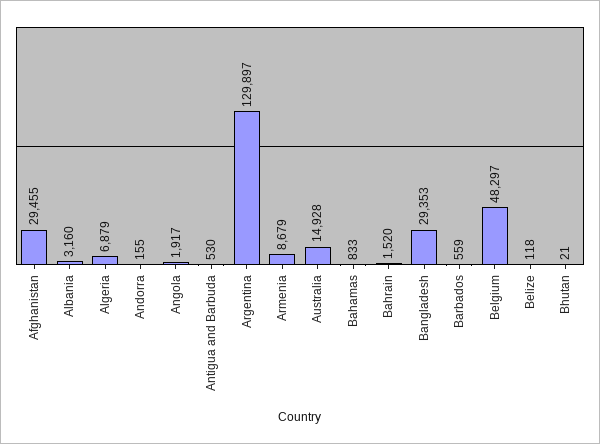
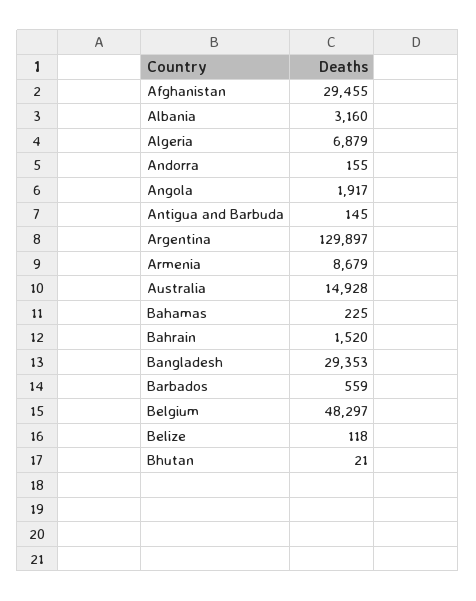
Antigua and Barbuda: 530 -> 145
Bahamas: 833 -> 225

